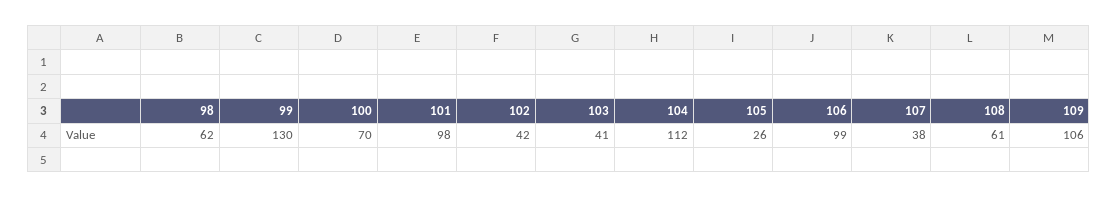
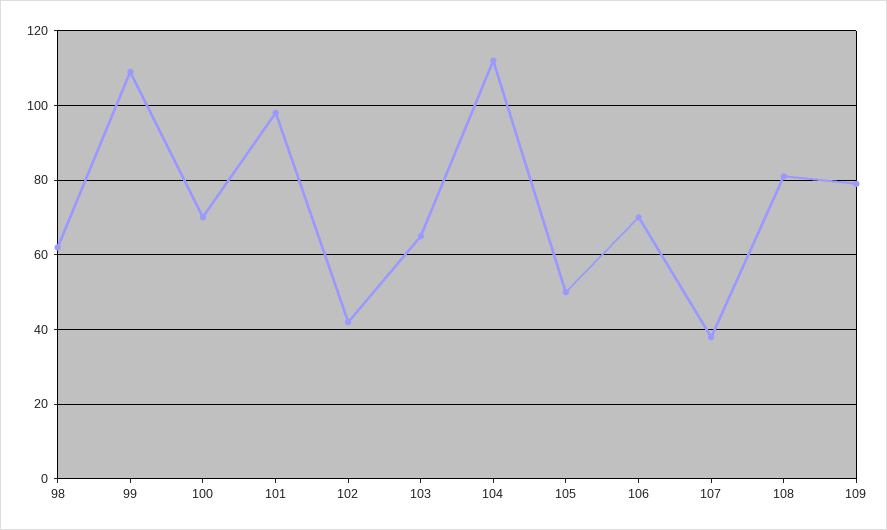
99: 130 -> 110
103: 41 -> 65
105: 26 -> 50
106: 99 -> 70
108: 61 -> 80
109: 106 -> 80

